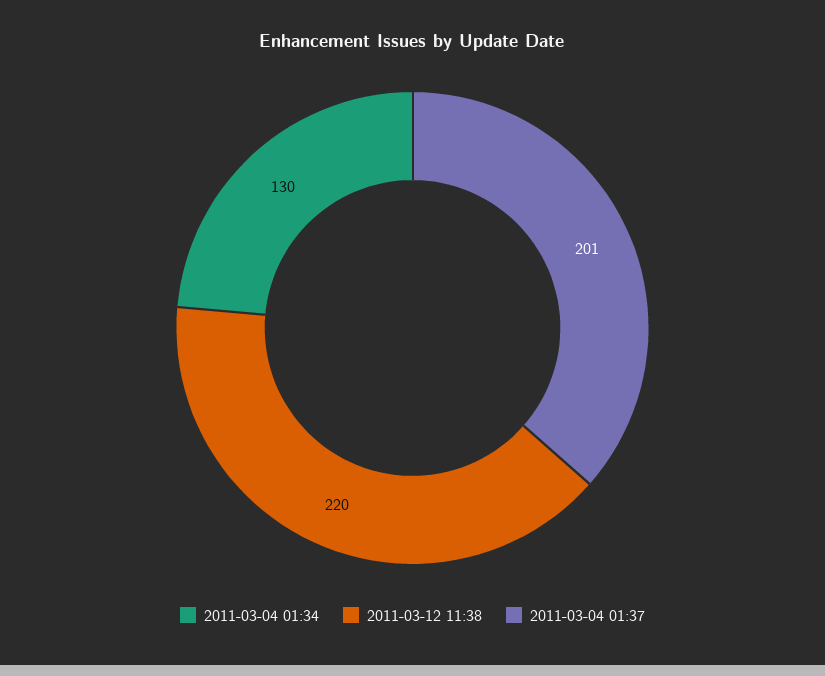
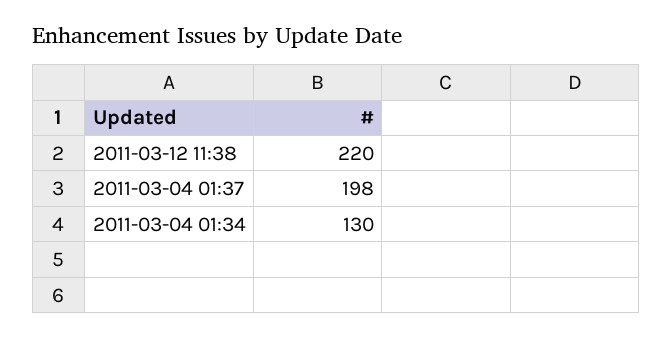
2011-03-04 01:37: 201 -> 198

